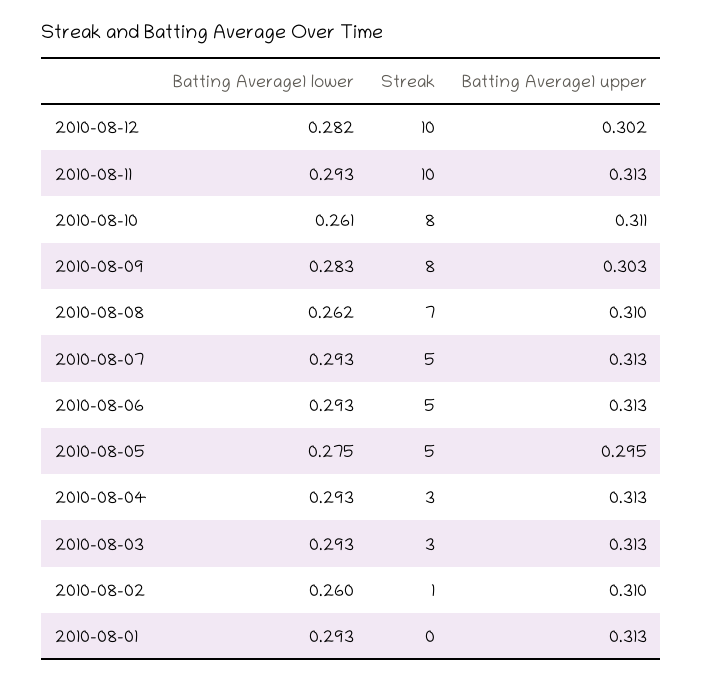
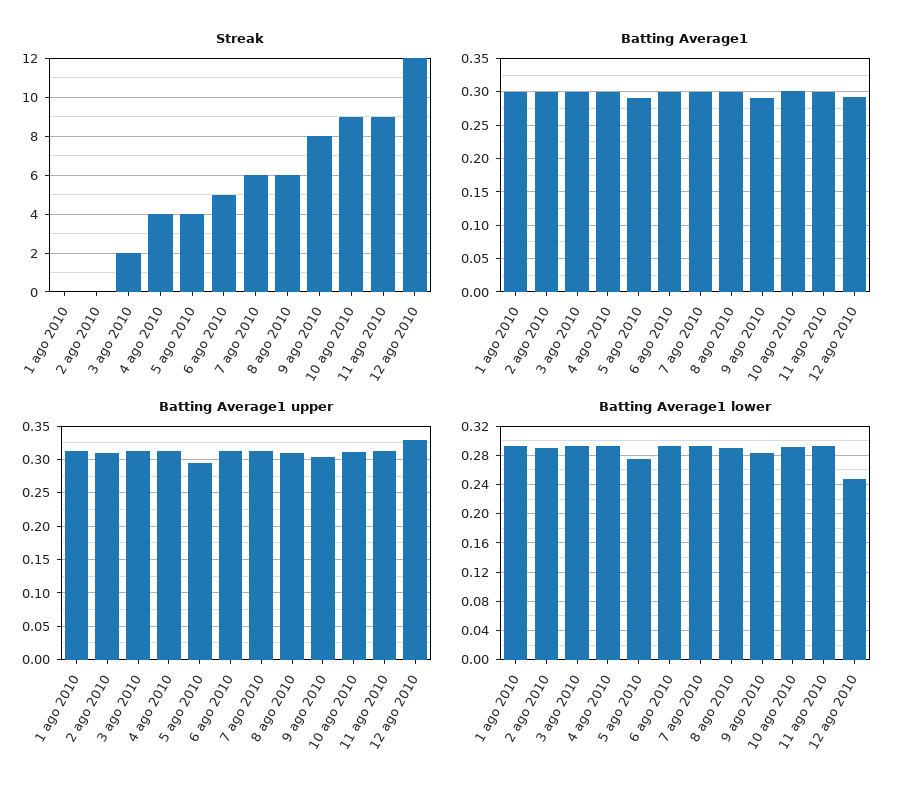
Batting Average1 lower, 2010-08-12: 0.282 -> 0.25
Streak, 2010-08-12: 10 -> 12
Batting Average1 upper, 2010-08-12: 0.302 -> 0.33
Streak, 2010-08-11: 10 -> 9
Batting Average1 lower, 2010-08-10: 0.261 -> 0.29
Streak, 2010-08-10: 8 -> 9
Batting Average1 lower, 2010-08-08: 0.262 -> 0.29
Streak, 2010-08-08: 7 -> 6
Streak, 2010-08-07: 5 -> 6
Streak, 2010-08-05: 5 -> 4
Streak, 2010-08-04: 3 -> 4
Streak, 2010-08-03: 3 -> 2
Batting Average1 lower, 2010-08-02: 0.26 -> 0.29
Streak, 2010-08-02: 1 -> 0
Batting Average1, 2010-08-01: none -> 0.3
Batting Average1, 2010-08-02: none -> 0.3
Batting Average1, 2010-08-03: none -> 0.3
Batting Average1, 2010-08-04: none -> 0.3
Batting Average1, 2010-08-05: none -> 0.29
Batting Average1, 2010-08-06: none -> 0.3
Batting Average1, 2010-08-07: none -> 0.3
Batting Average1, 2010-08-08: none -> 0.3
Batting Average1, 2010-08-09: none -> 0.29
Batting Average1, 2010-08-10: none -> 0.3
Batting Average1, 2010-08-11: none -> 0.3
Batting Average1, 2010-08-12: none -> 0.29

